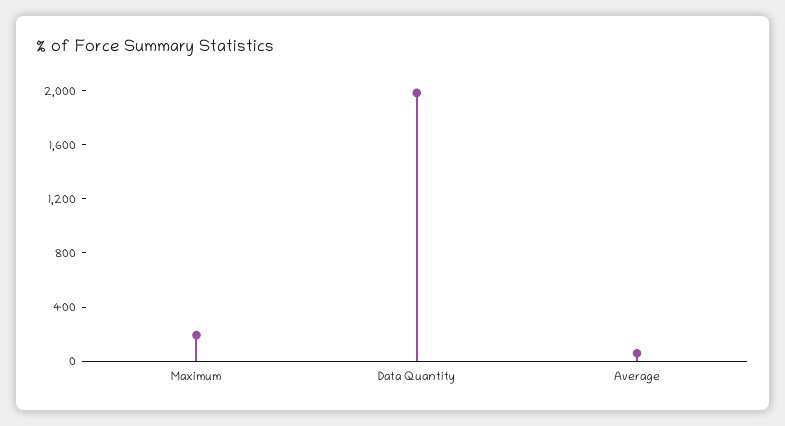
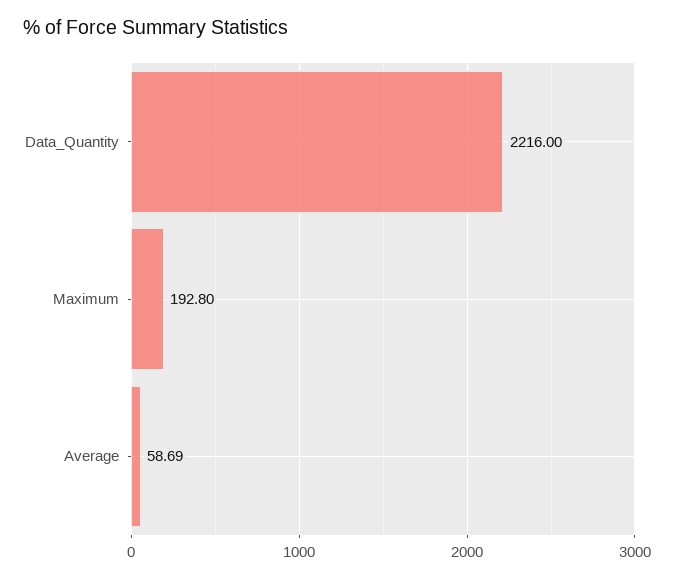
Data Quantity: 2000 -> 2216

